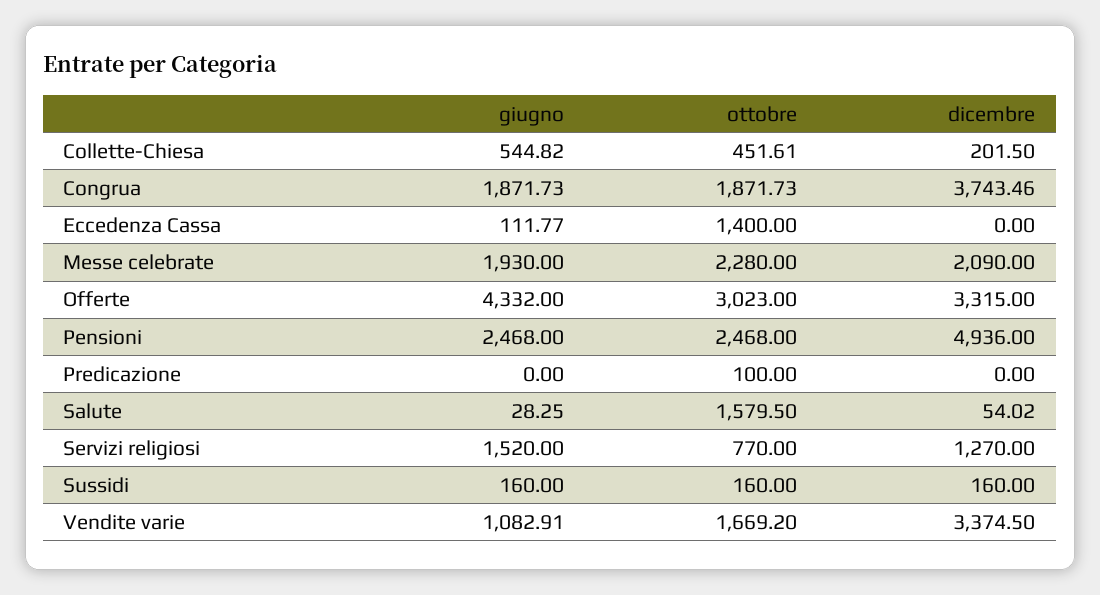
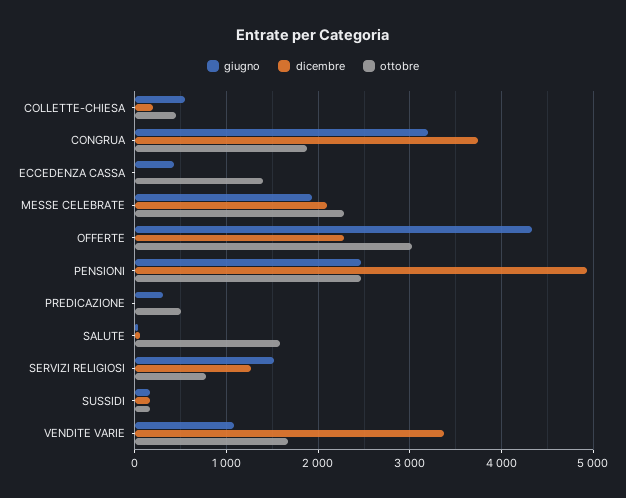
giugno, Congrua: 1871.73 -> 3200
giugno, Eccedenza Cassa: 111.77 -> 400
dicembre, Offerte: 3315 -> 2300
giugno, Predicazione: 0 -> 300
ottobre, Predicazione: 100 -> 500

